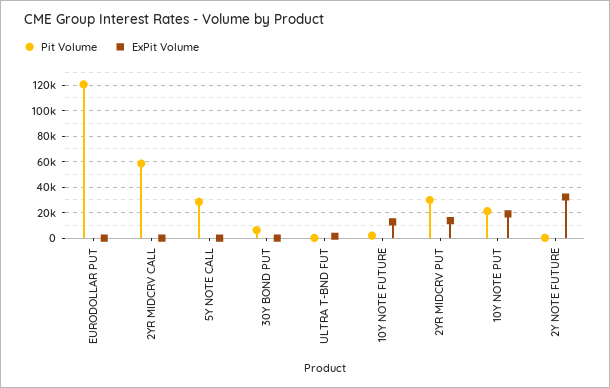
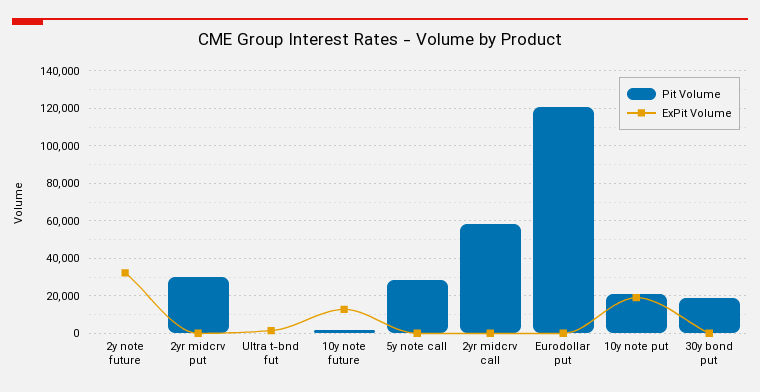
Pit Volume, 30Y BOND PUT: 5000 -> 20000
ExPit Volume, 2YR MIDCRV PUT: 15000 -> 0

